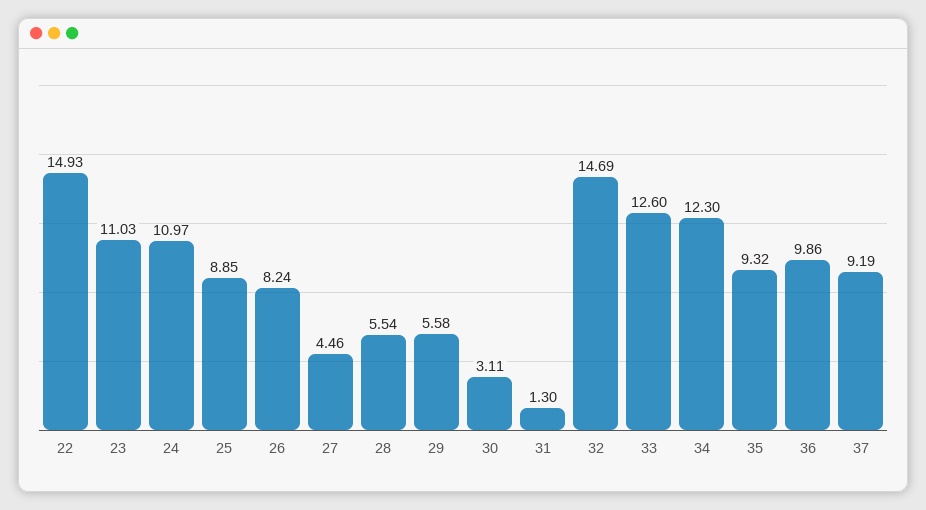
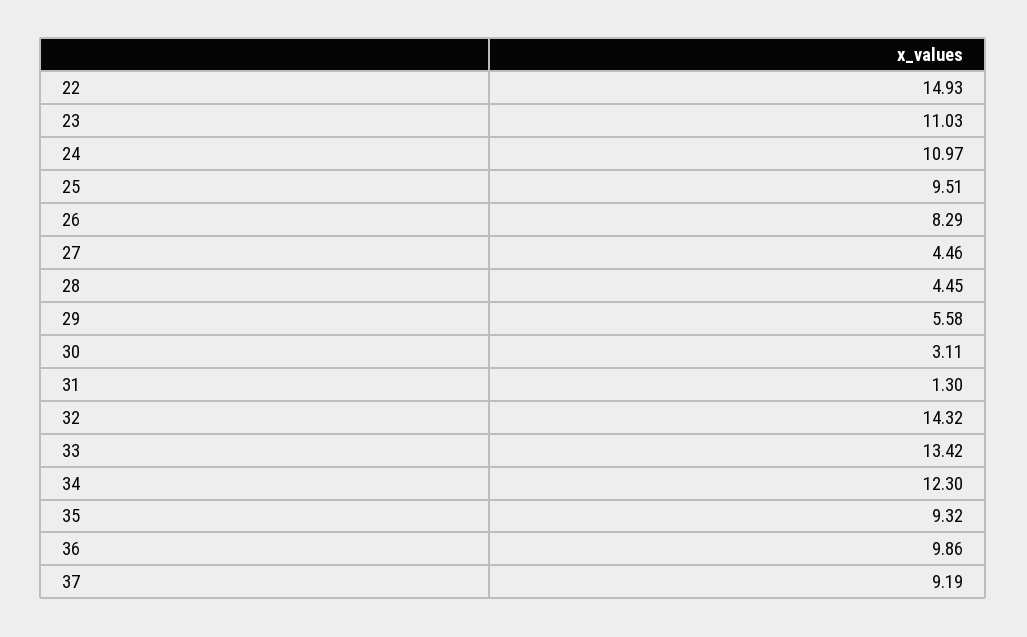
25: 8.85 -> 9.51
26: 8.24 -> 8.29
28: 5.54 -> 4.45
32: 14.69 -> 14.32
33: 12.6 -> 13.42

